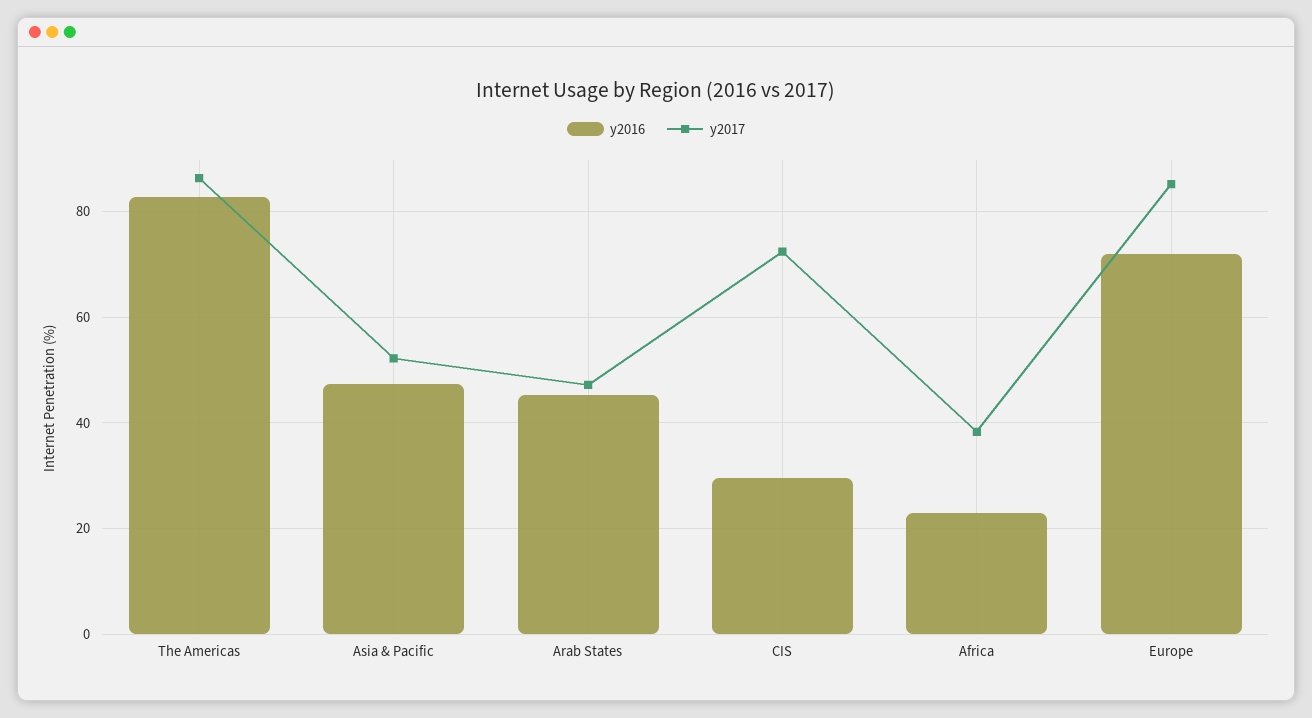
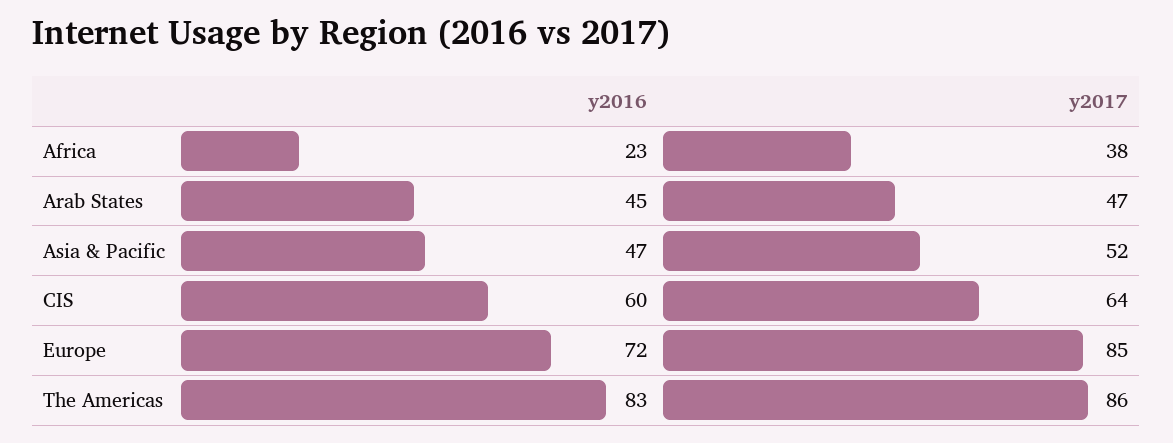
y2016, CIS: 30 -> 60
y2017, CIS: 72 -> 64

